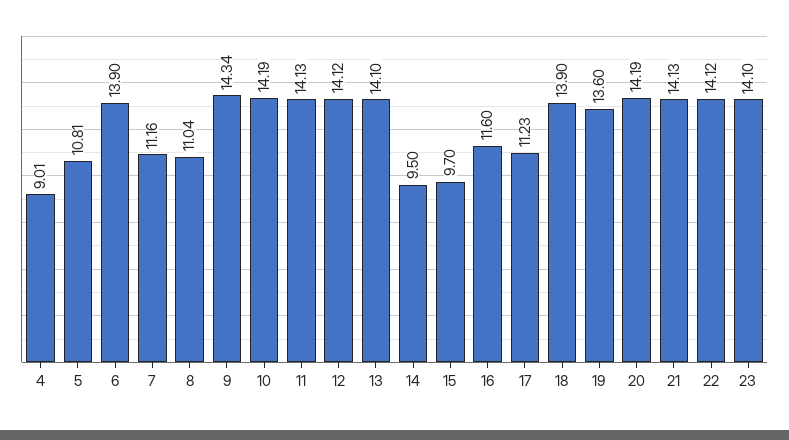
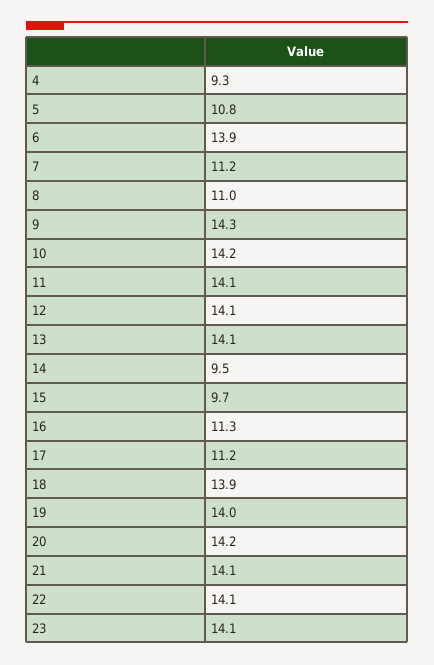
4: 9.01 -> 9.3
16: 11.6 -> 11.3
19: 13.6 -> 14

